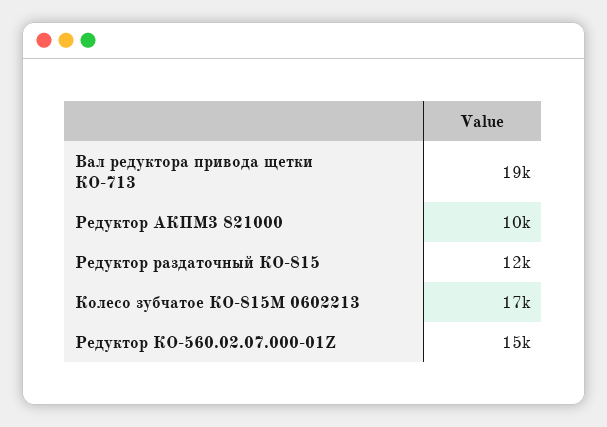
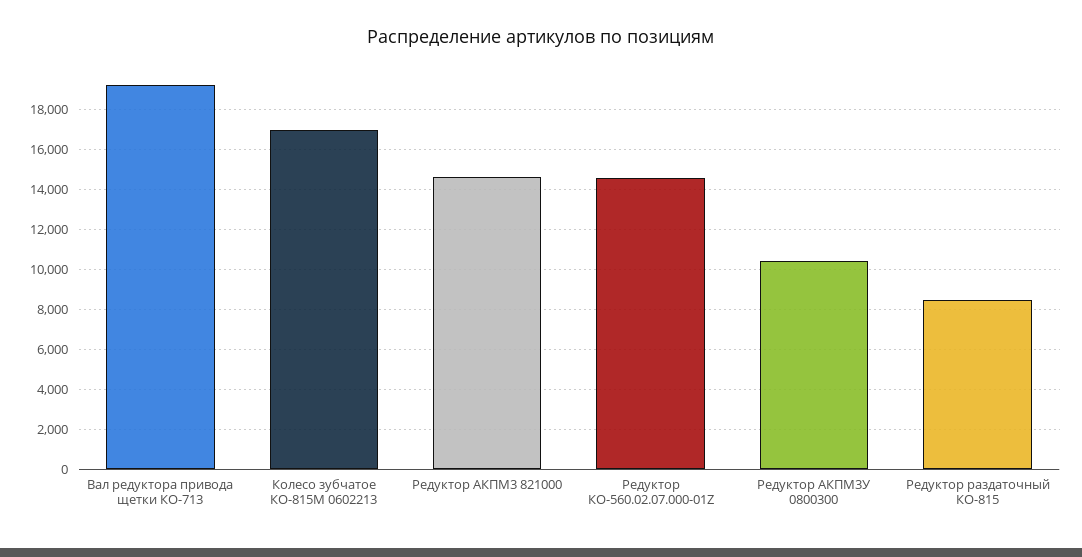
Редуктор АКПМ3 821000: 10000 -> 14500
Редуктор раздаточный КО-815: 12000 -> 8500
Редуктор АКПМ3У 0800300: none -> 10500

